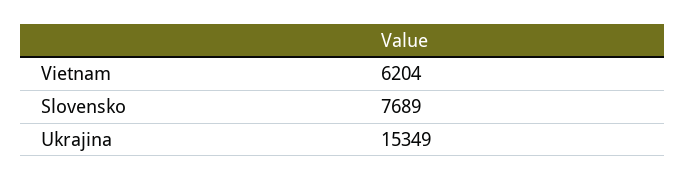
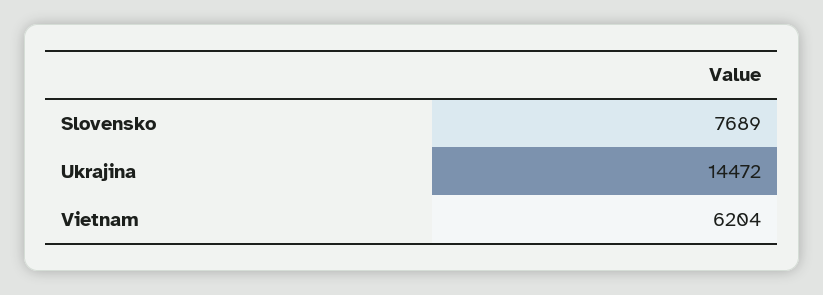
Ukrajina: 15349 -> 14472

